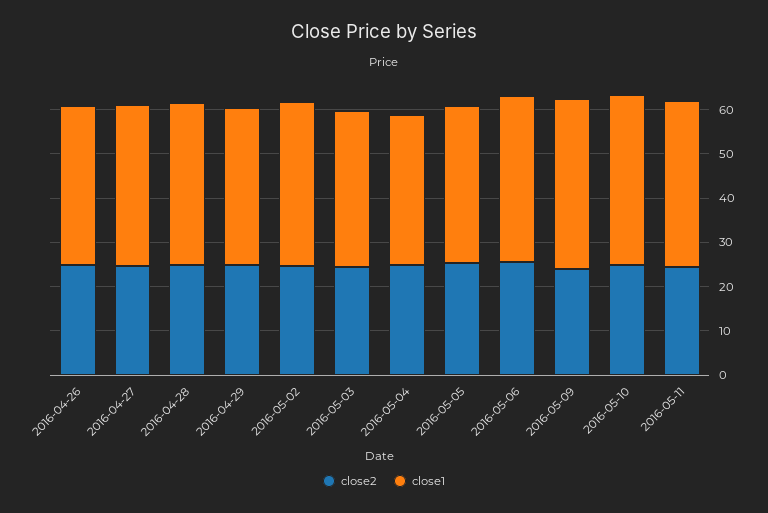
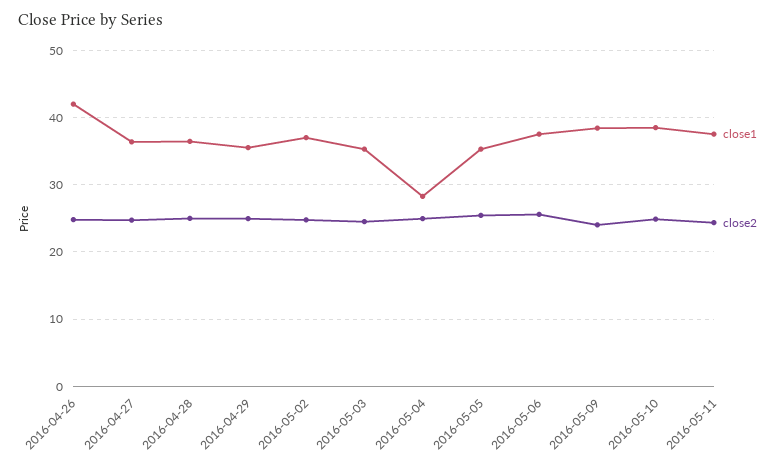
close1, 2016-04-26: 36 -> 42
close1, 2016-05-04: 34 -> 28

